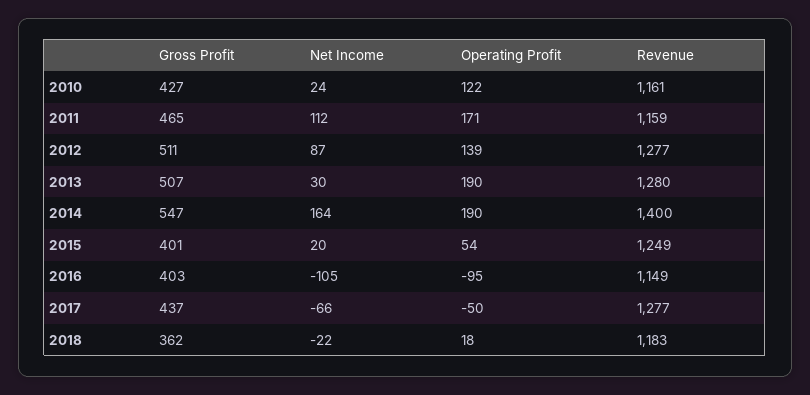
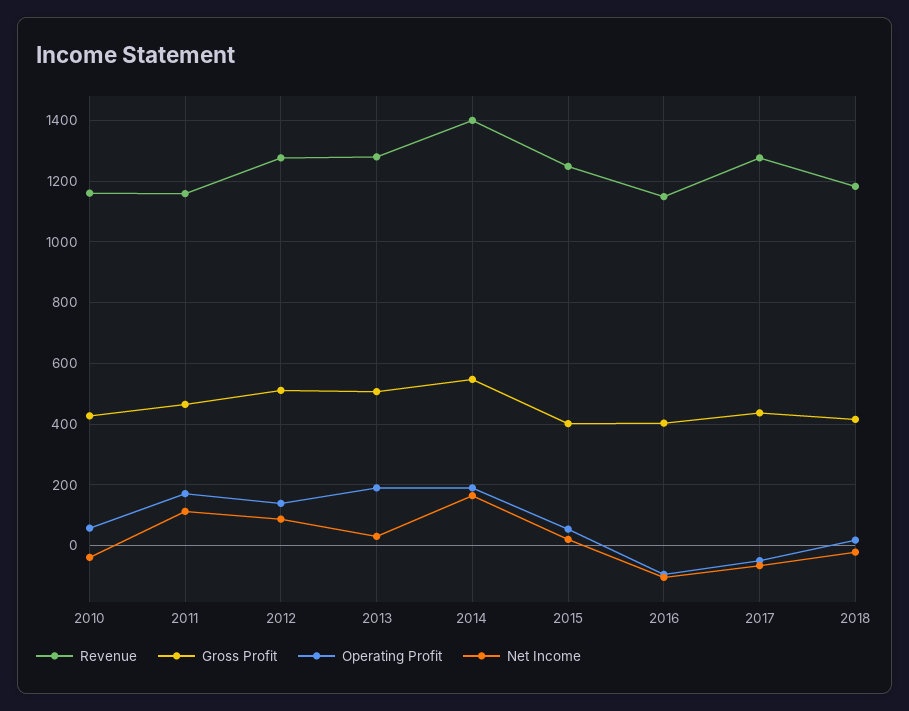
Net Income, 2010: 24 -> -40
Operating Profit, 2010: 122 -> 60
Gross Profit, 2018: 362 -> 420

